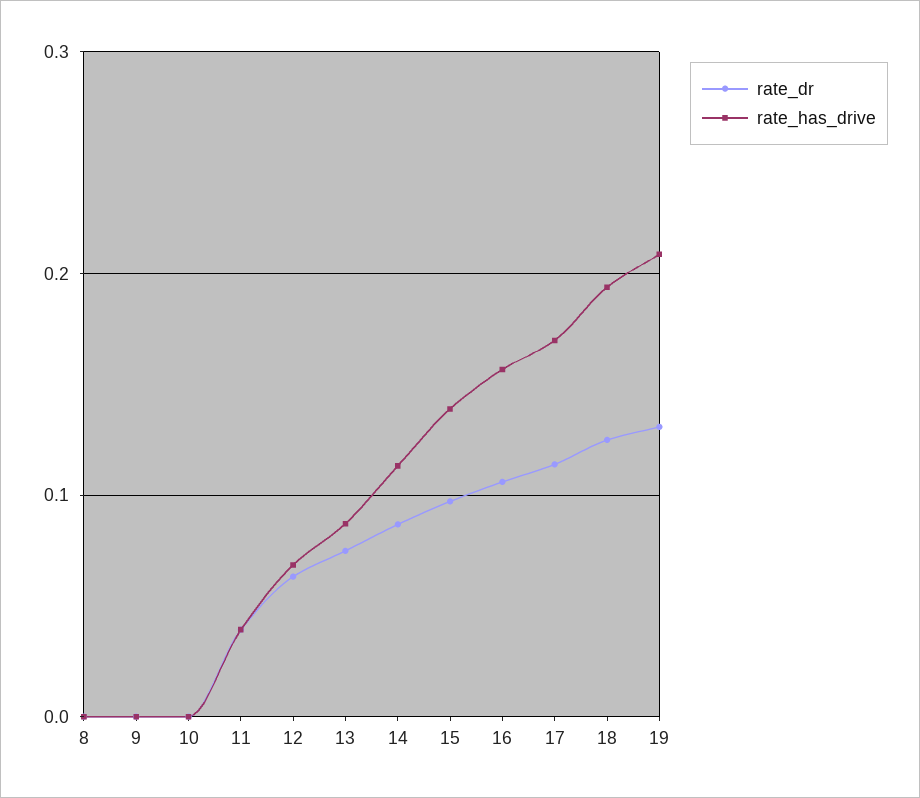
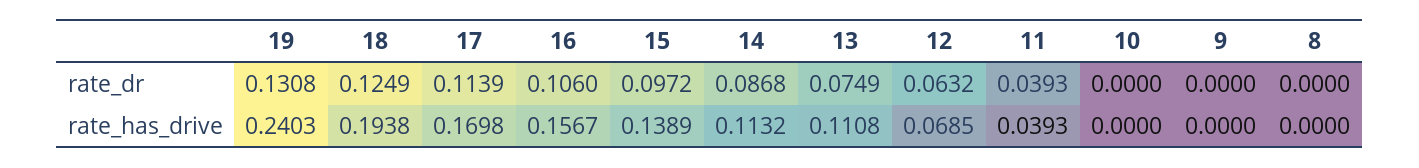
rate_has_drive, 13: 0.09 -> 0.1108
rate_has_drive, 19: 0.21 -> 0.2403

